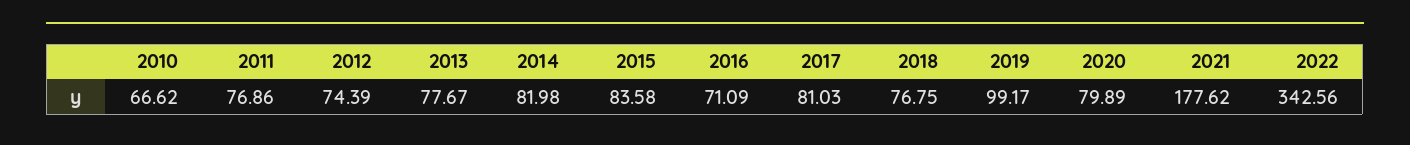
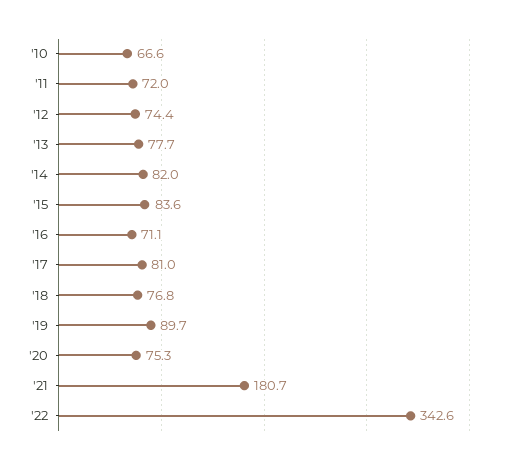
2011: 76.86 -> 72
2019: 99.17 -> 89.7
2020: 79.89 -> 75.3
2021: 177.62 -> 180.7

